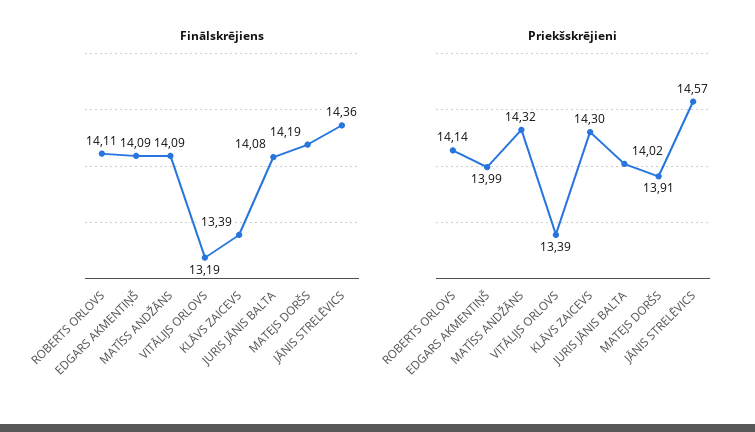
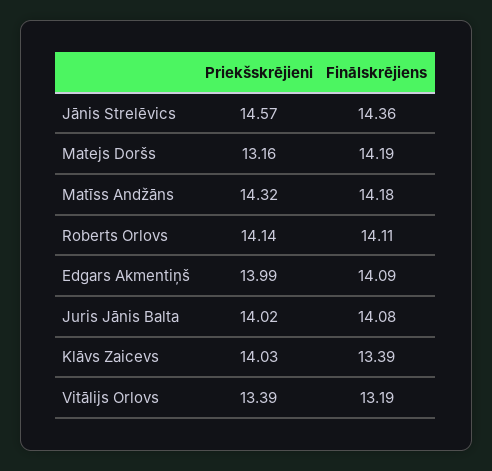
Finālskrējiens, MATĪSS ANDŽĀNS: 14.09 -> 14.18
Priekšskrējieni, KLĀVS ZAICEVS: 14.3 -> 14.03
Priekšskrējieni, MATEJS DORŠS: 13.91 -> 13.16

